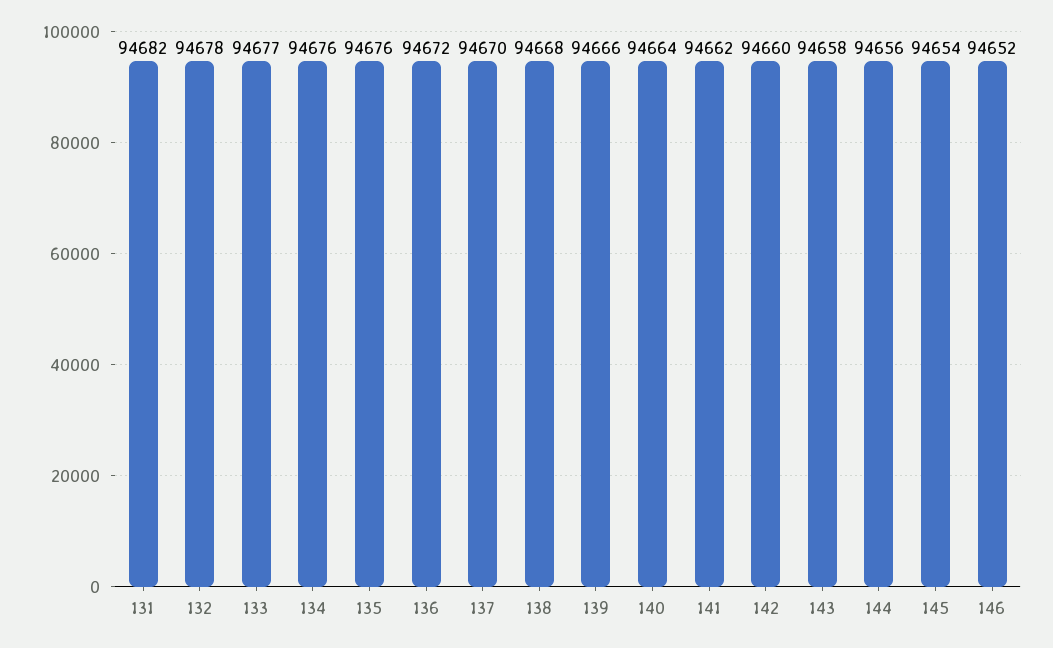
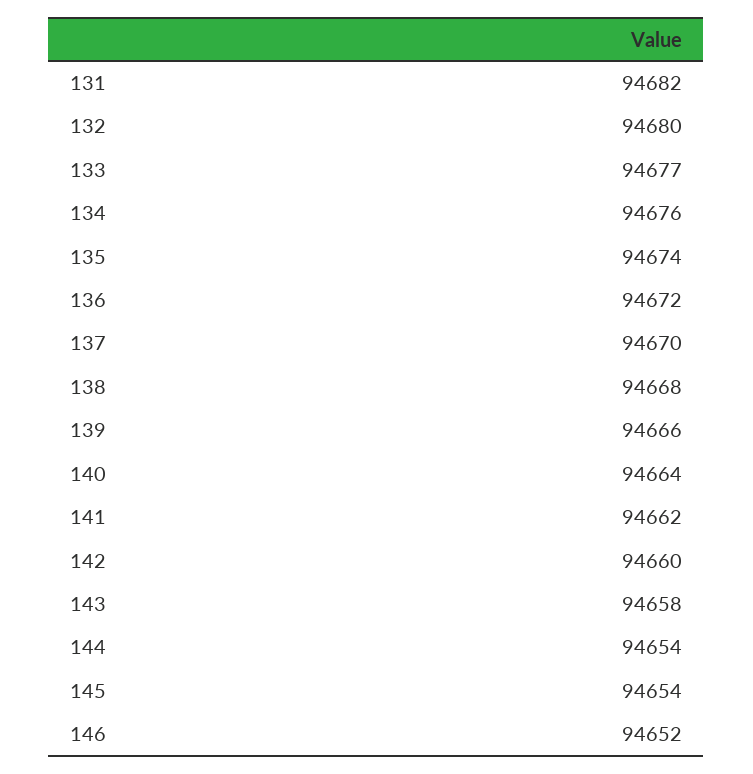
132: 94678 -> 94680
135: 94676 -> 94674
144: 94656 -> 94654

